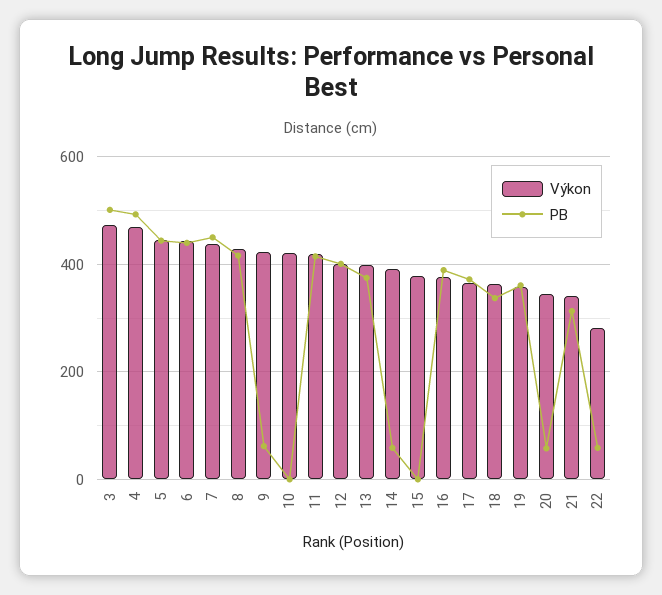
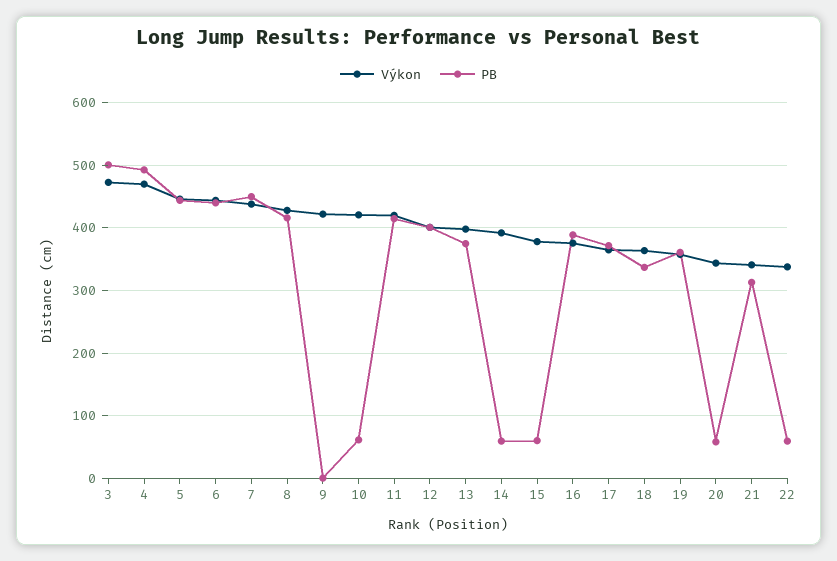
PB, 9: 60 -> 0
PB, 10: 0 -> 60
PB, 15: 0 -> 60
Výkon, 22: 280 -> 340

